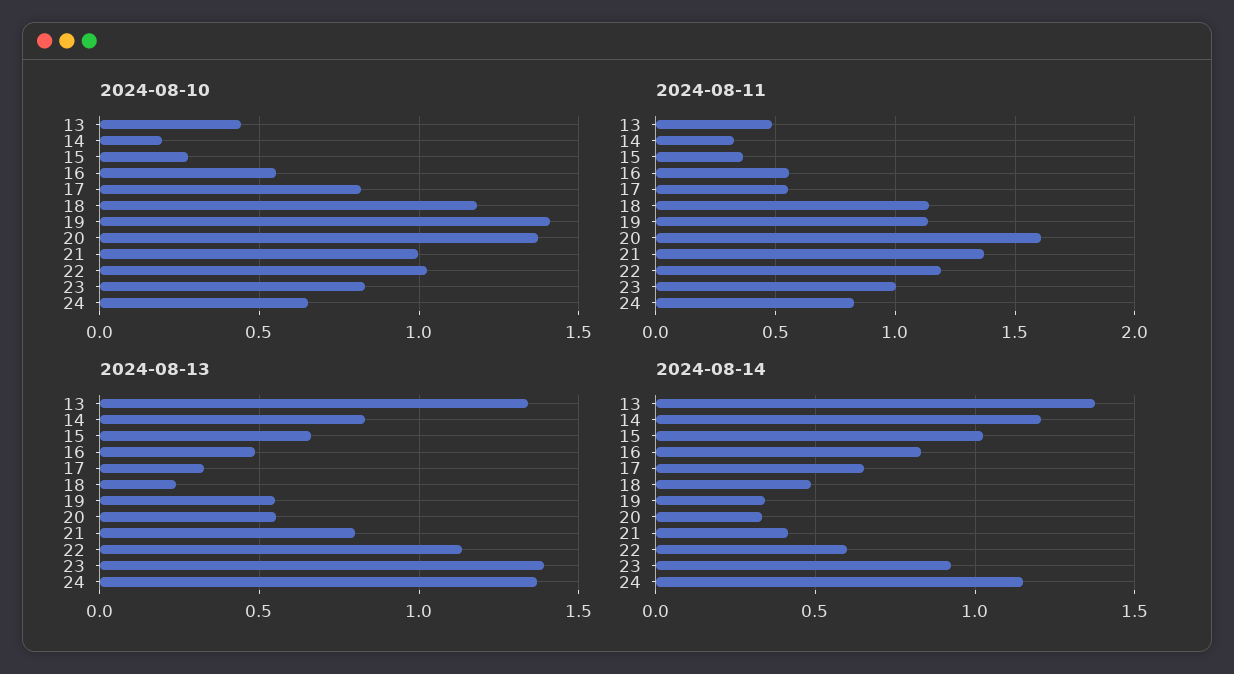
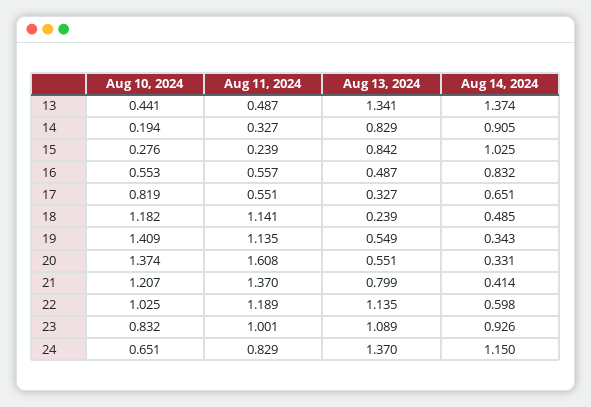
2024-08-10, 21: 1 -> 1.207
2024-08-11, 15: 0.35 -> 0.239
2024-08-13, 15: 0.65 -> 0.842
2024-08-13, 23: 1.4 -> 1.089
2024-08-14, 14: 1.2 -> 0.905

